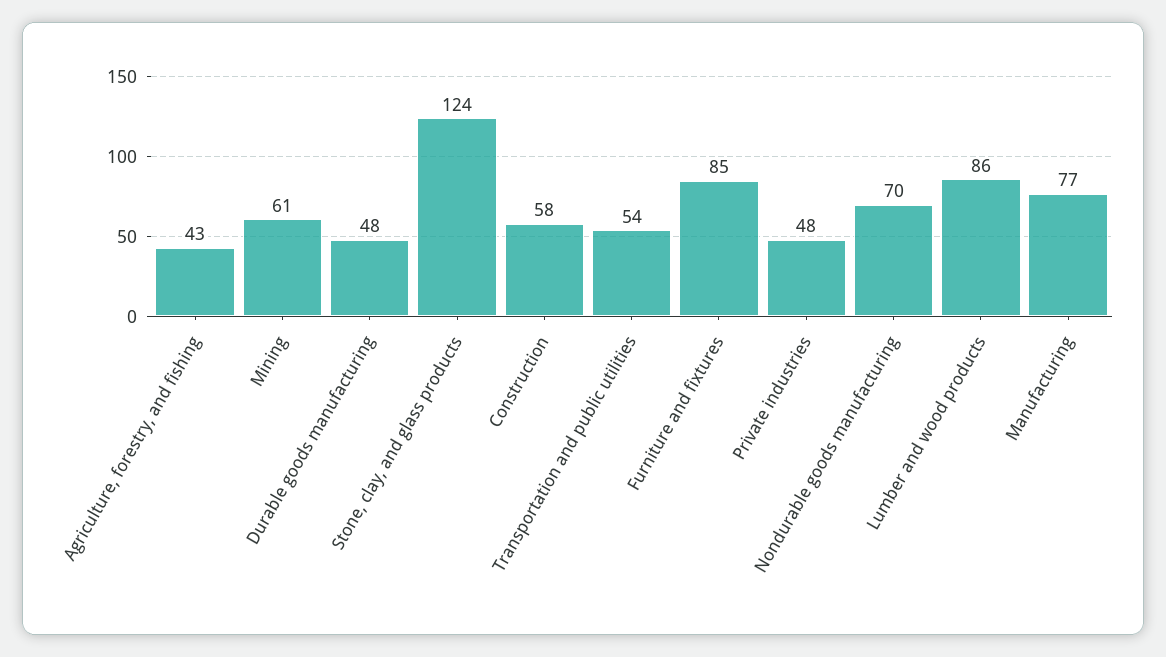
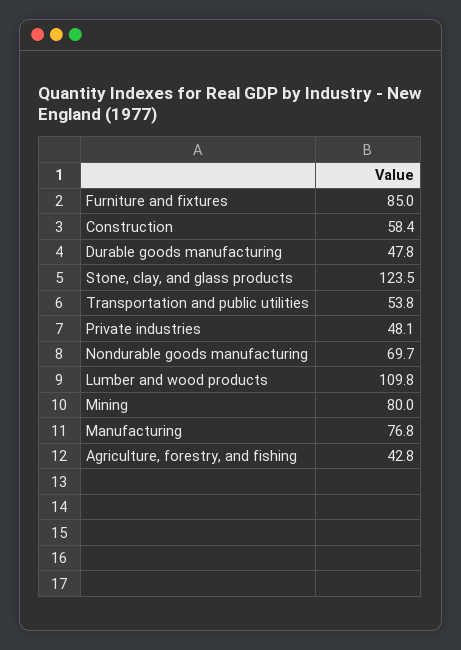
Mining: 61 -> 80
Lumber and wood products: 86 -> 109.8

